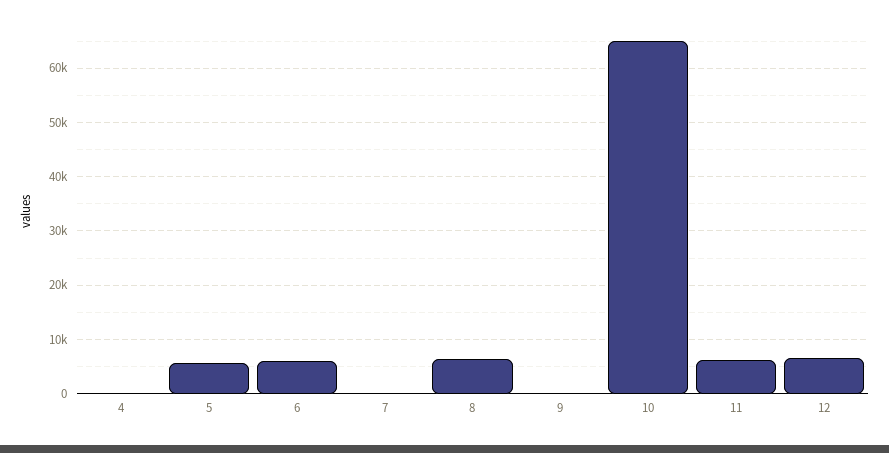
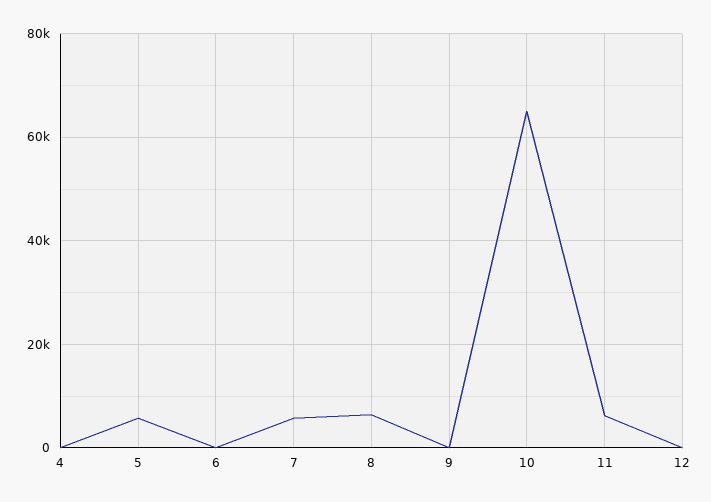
6: 6000 -> 0
7: 0 -> 6000
12: 6000 -> 0

